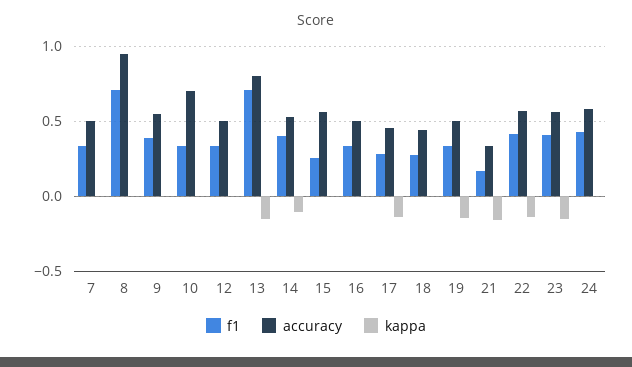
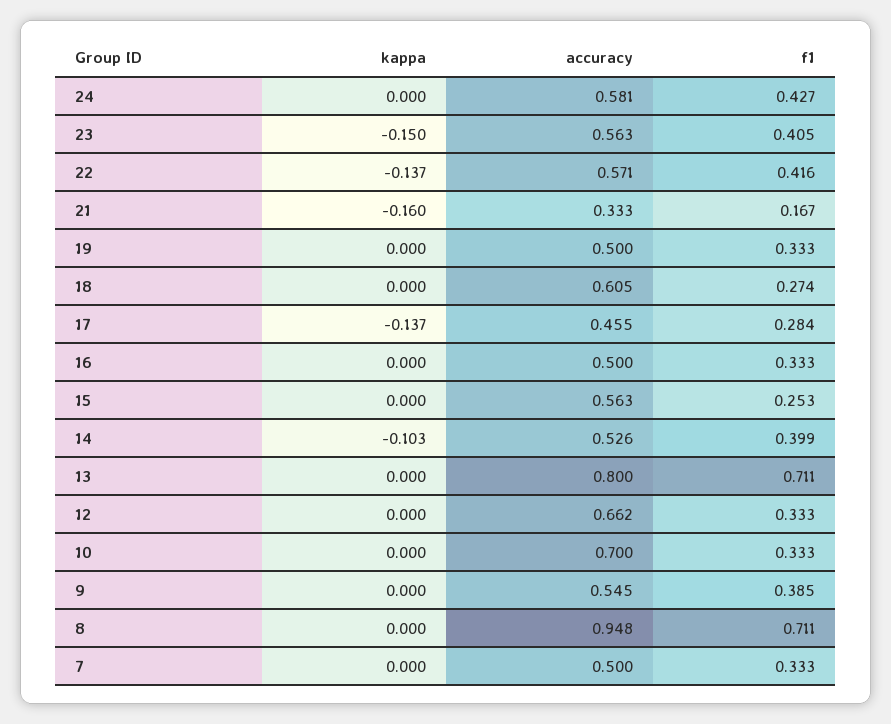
accuracy, 12: 0.5 -> 0.662
kappa, 13: -0.15 -> 0
accuracy, 18: 0.45 -> 0.605
kappa, 19: -0.15 -> 0

